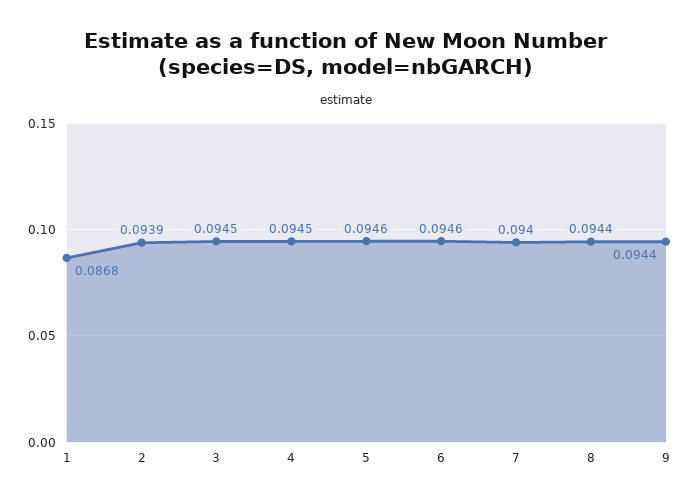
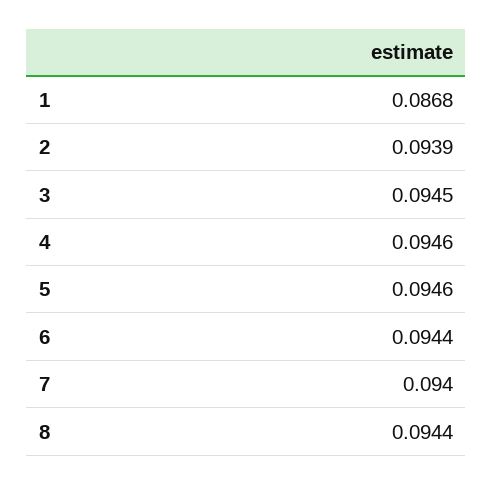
4: 0.0945 -> 0.0946
6: 0.0946 -> 0.0944
9: 0.0944 -> none

